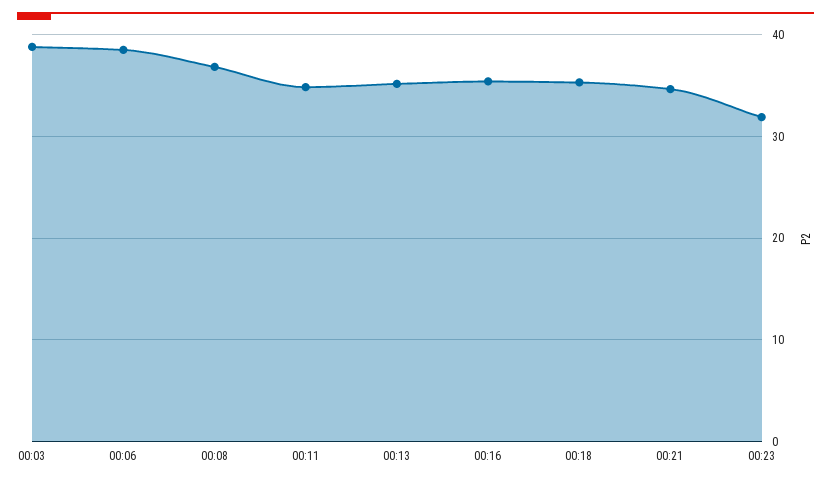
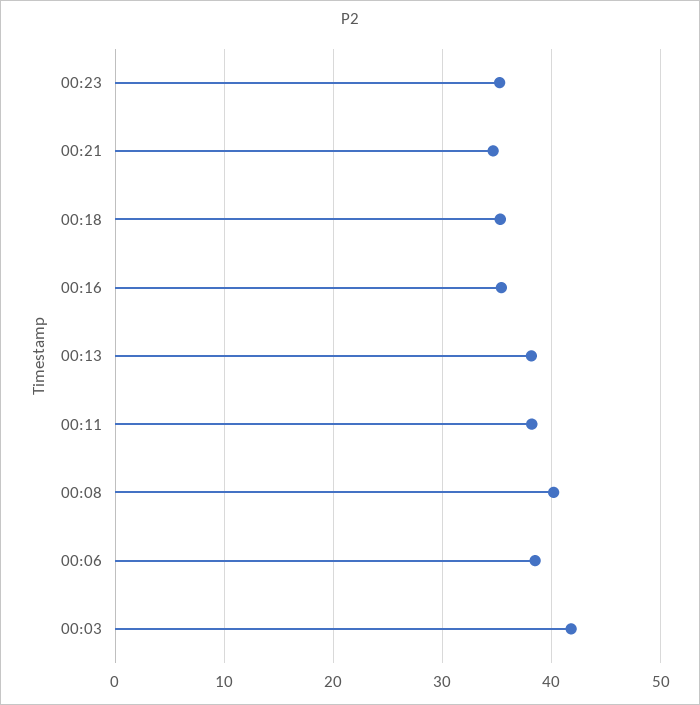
00:03: 39 -> 42
00:08: 37 -> 40
00:11: 35 -> 38
00:13: 35 -> 38
00:23: 32 -> 35

